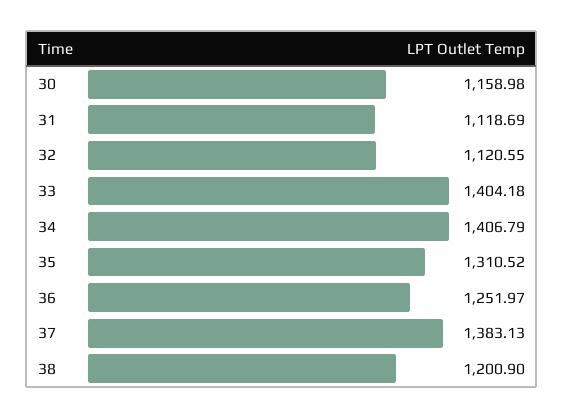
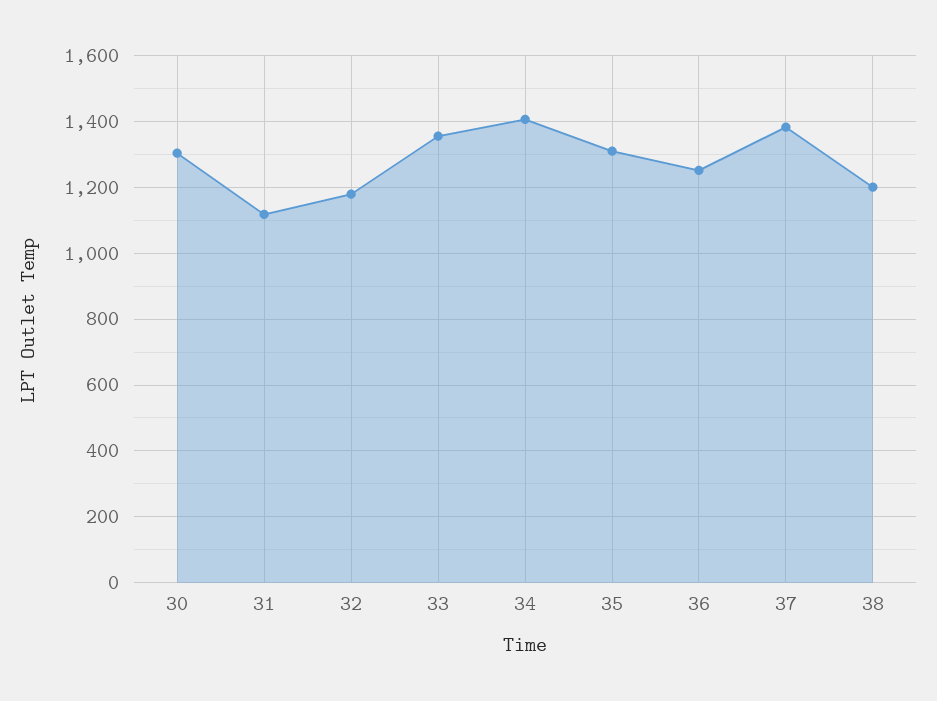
30: 1158.98 -> 1300
32: 1120.55 -> 1180
33: 1404.18 -> 1360

